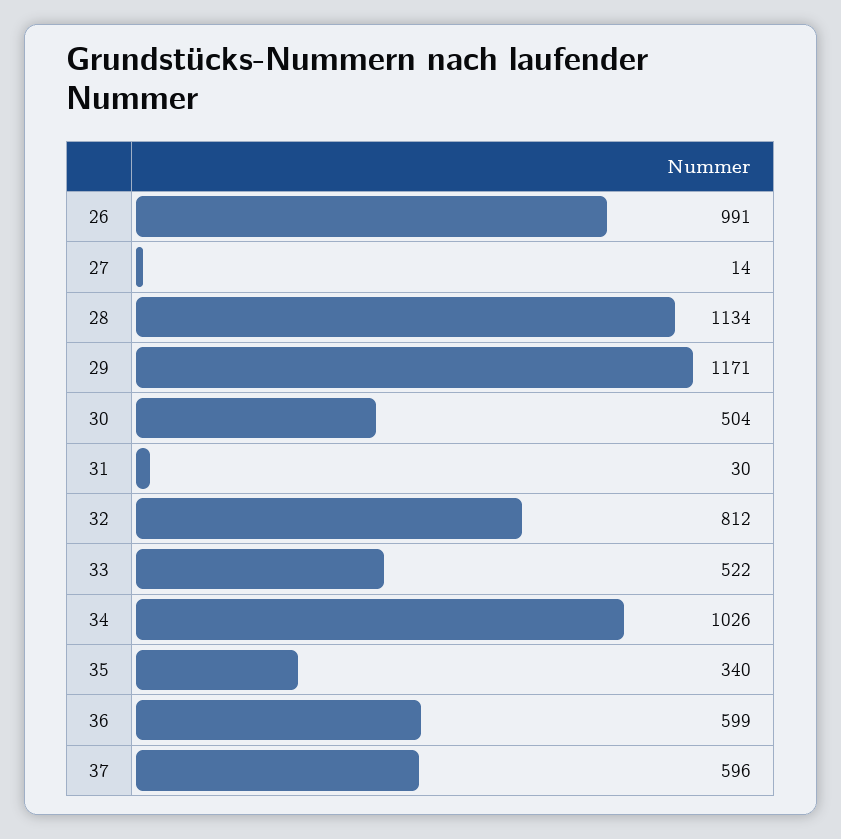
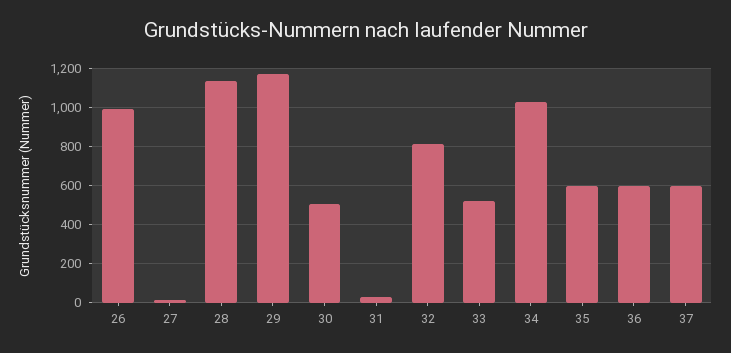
35: 340 -> 600

